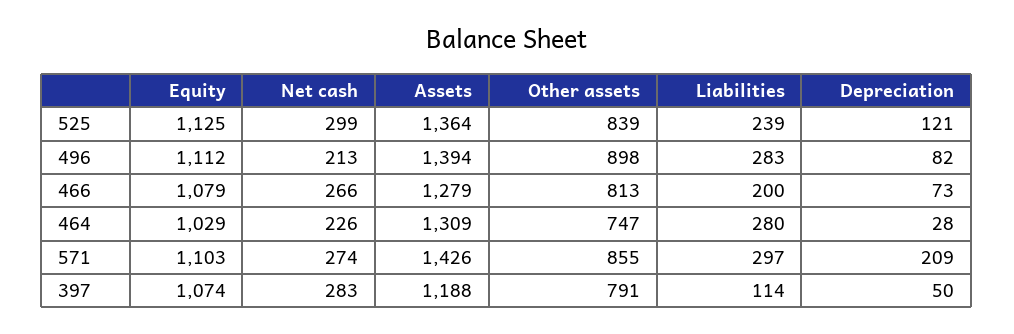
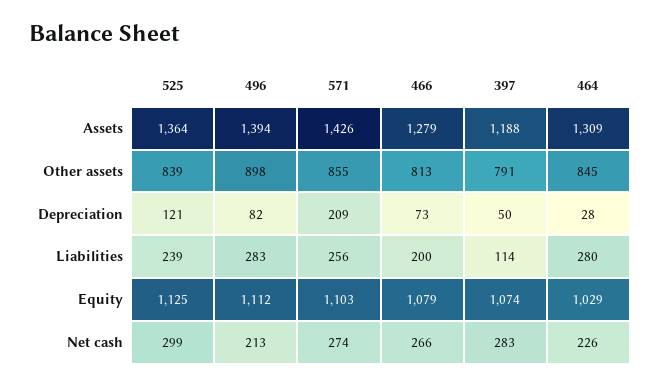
Other assets, 464: 747 -> 845
Liabilities, 571: 297 -> 256

